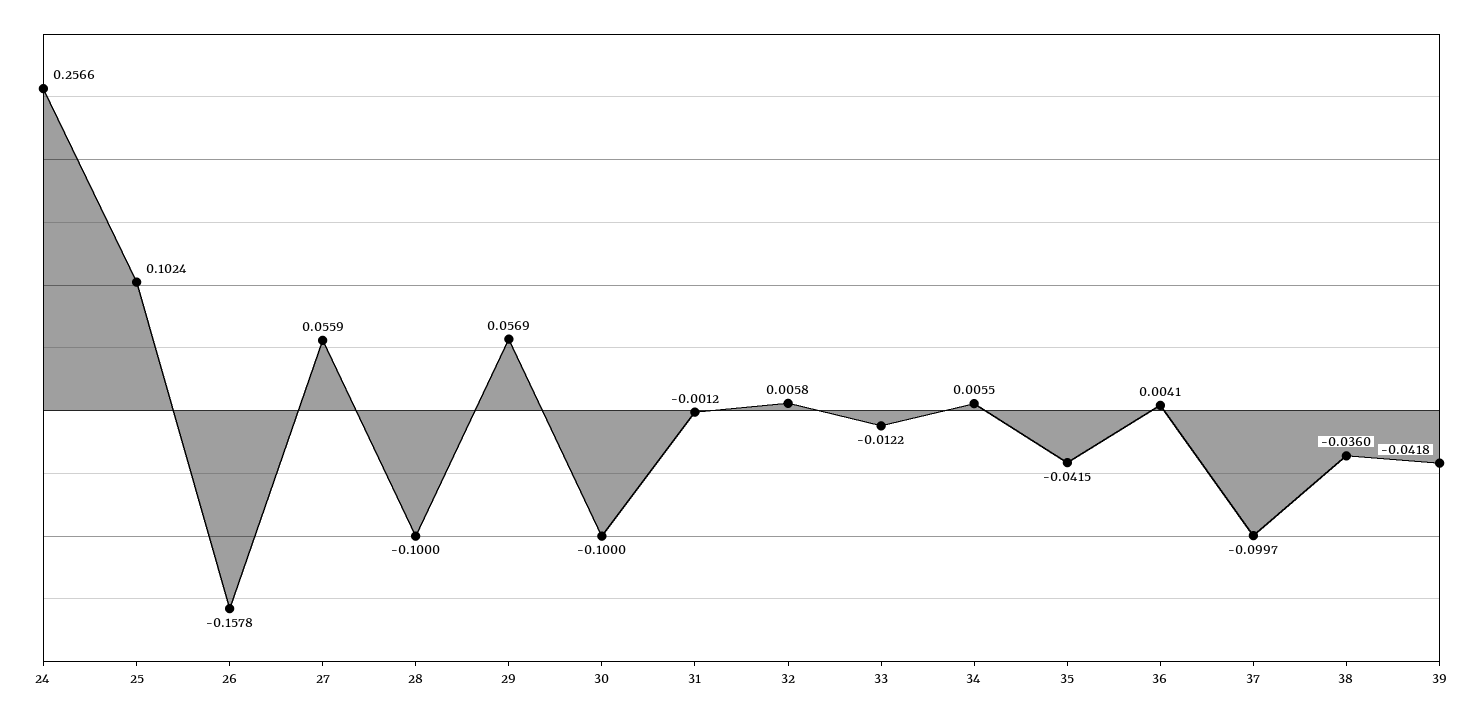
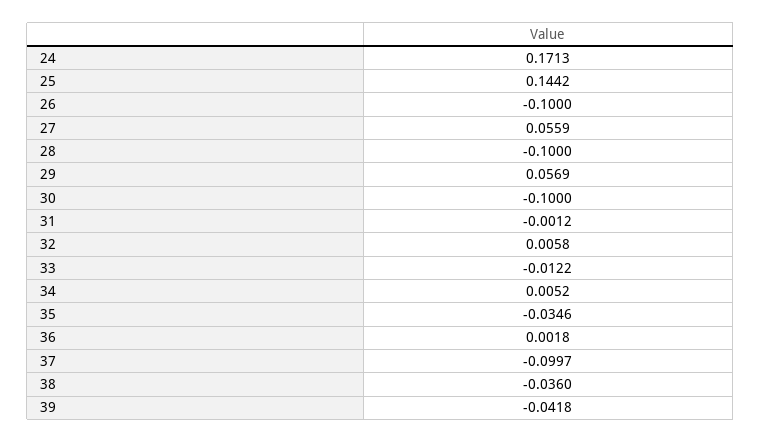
24: 0.2566 -> 0.1713
25: 0.1024 -> 0.1442
26: -0.1578 -> -0.1
34: 0.0055 -> 0.0052
35: -0.0415 -> -0.0346
36: 0.0041 -> 0.0018

